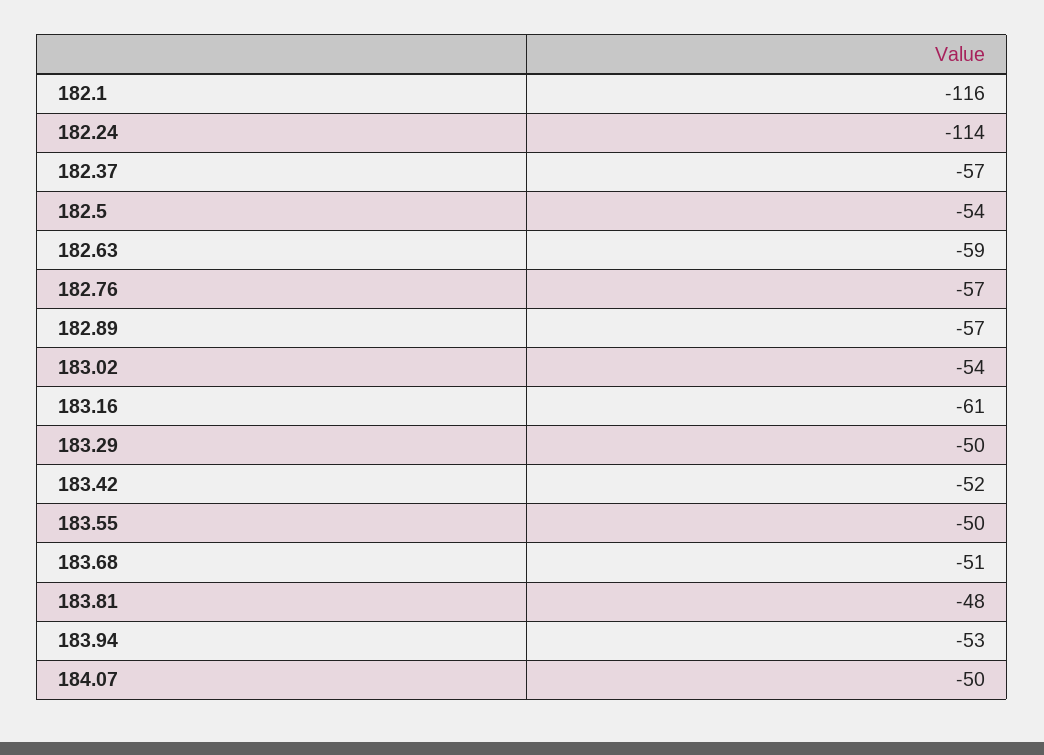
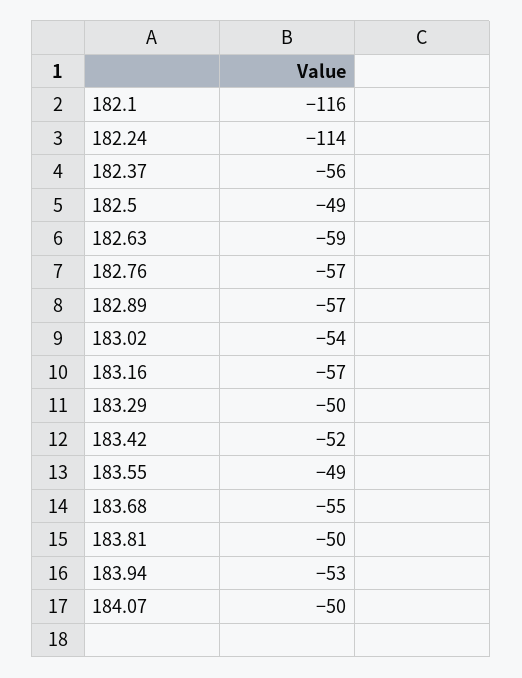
182.37: -57 -> -56
182.5: -54 -> -49
183.16: -61 -> -57
183.55: -50 -> -49
183.68: -51 -> -55
183.81: -48 -> -50

